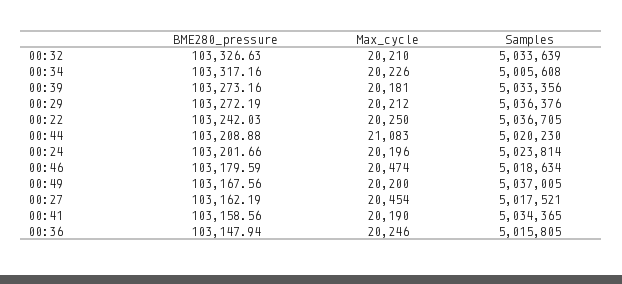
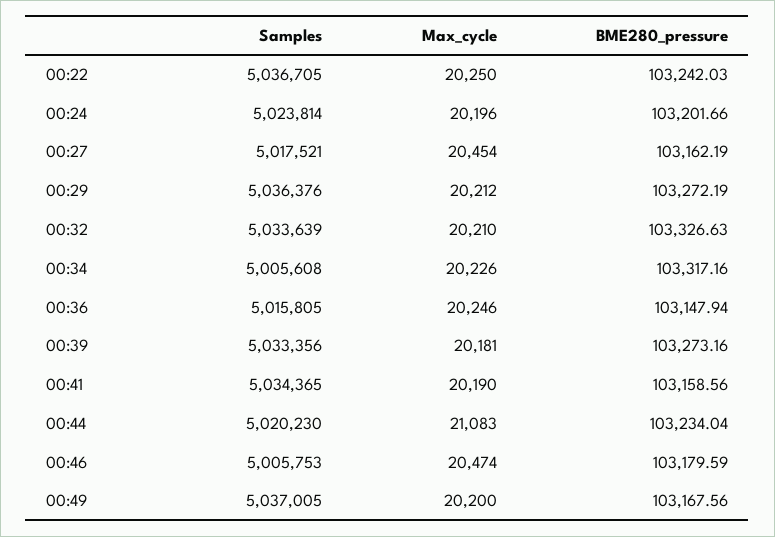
BME280_pressure, 00:44: 103208.88 -> 103234.04
Samples, 00:46: 5018634 -> 5005753

